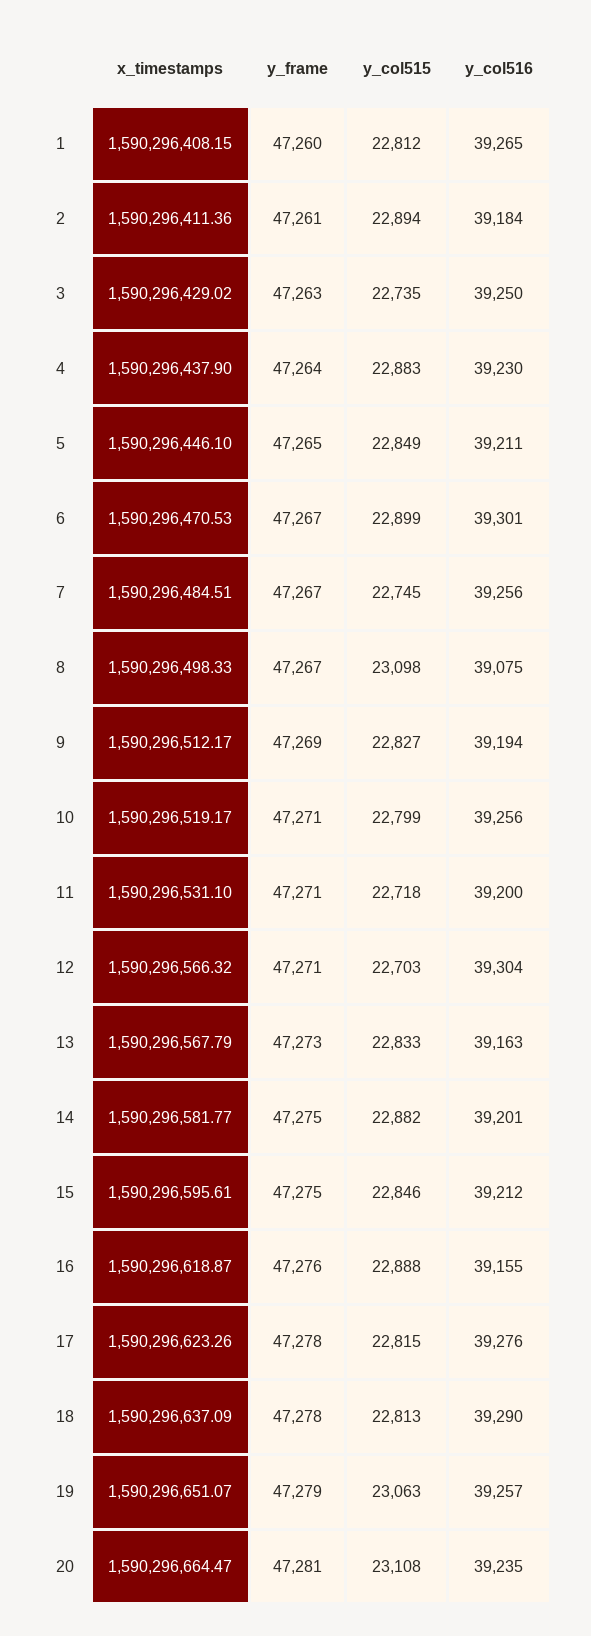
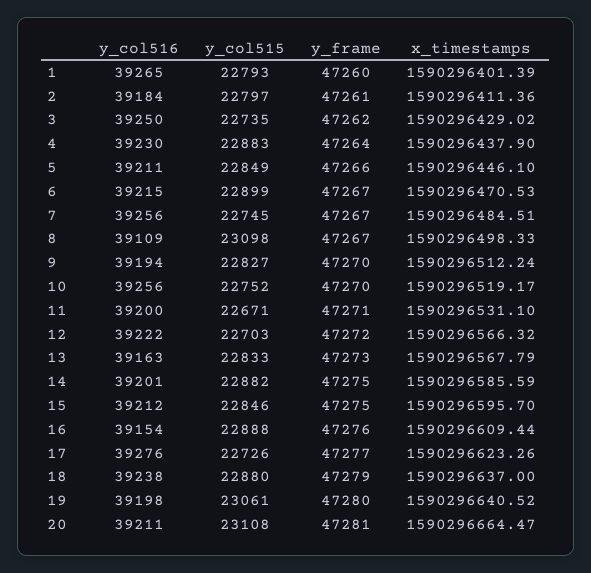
x_timestamps, 1: 1590296408.15 -> 1590296401.39
y_col515, 1: 22812 -> 22793
y_col515, 2: 22894 -> 22797
y_frame, 3: 47263 -> 47262
y_frame, 5: 47265 -> 47266
y_col516, 6: 39301 -> 39215
y_col516, 8: 39075 -> 39109
x_timestamps, 9: 1590296512.17 -> 1590296512.24
y_frame, 9: 47269 -> 47270
y_frame, 10: 47271 -> 47270
y_col515, 10: 22799 -> 22752
y_col515, 11: 22718 -> 22671
y_frame, 12: 47271 -> 47272
y_col516, 12: 39304 -> 39222
x_timestamps, 14: 1590296581.77 -> 1590296585.59
x_timestamps, 15: 1590296595.61 -> 1590296595.7
x_timestamps, 16: 1590296618.87 -> 1590296609.44
y_col516, 16: 39155 -> 39154
y_frame, 17: 47278 -> 47277
y_col515, 17: 22815 -> 22726
x_timestamps, 18: 1590296637.09 -> 1590296637
y_frame, 18: 47278 -> 47279
y_col515, 18: 22813 -> 22880
y_col516, 18: 39290 -> 39238
x_timestamps, 19: 1590296651.07 -> 1590296640.52
y_frame, 19: 47279 -> 47280
y_col515, 19: 23063 -> 23061
y_col516, 19: 39257 -> 39198
y_col516, 20: 39235 -> 39211

